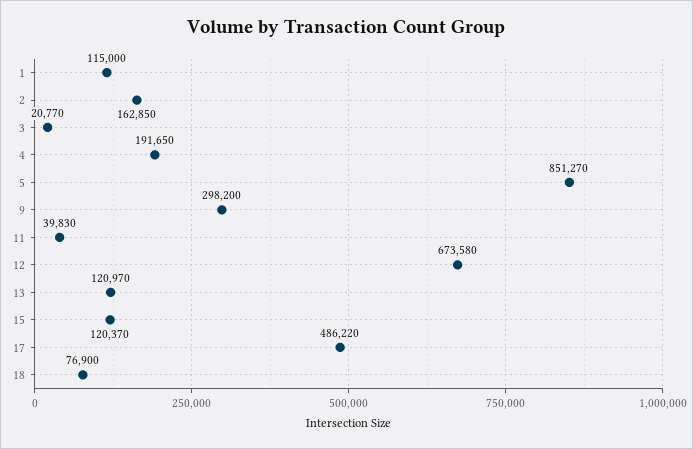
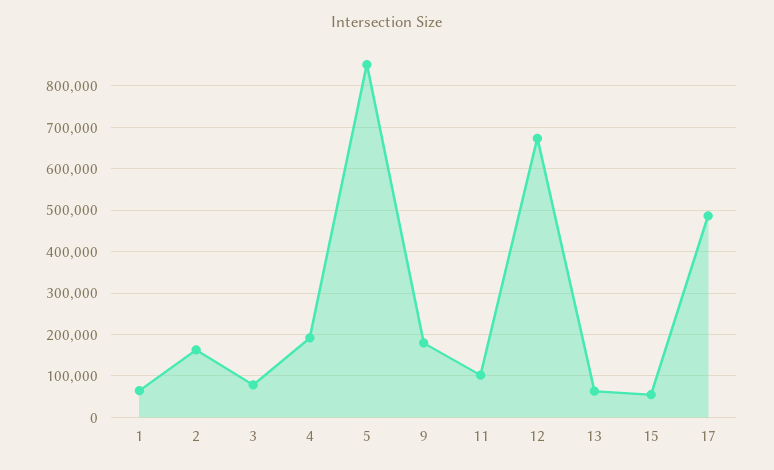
1: 115000 -> 60000
3: 20770 -> 80000
9: 298200 -> 180000
11: 39830 -> 100000
13: 120970 -> 60000
15: 120370 -> 60000
18: 76900 -> none

